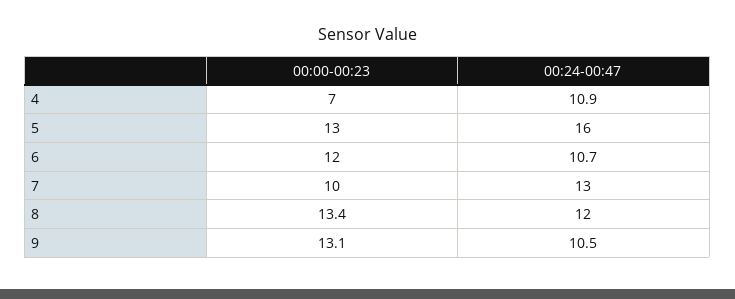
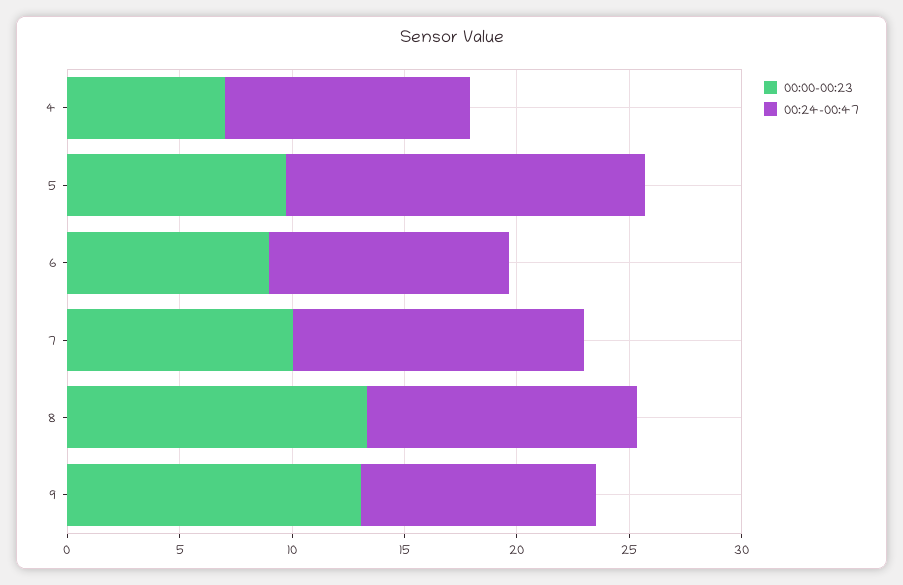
00:00-00:23, 5: 13 -> 10
00:00-00:23, 6: 12 -> 9

